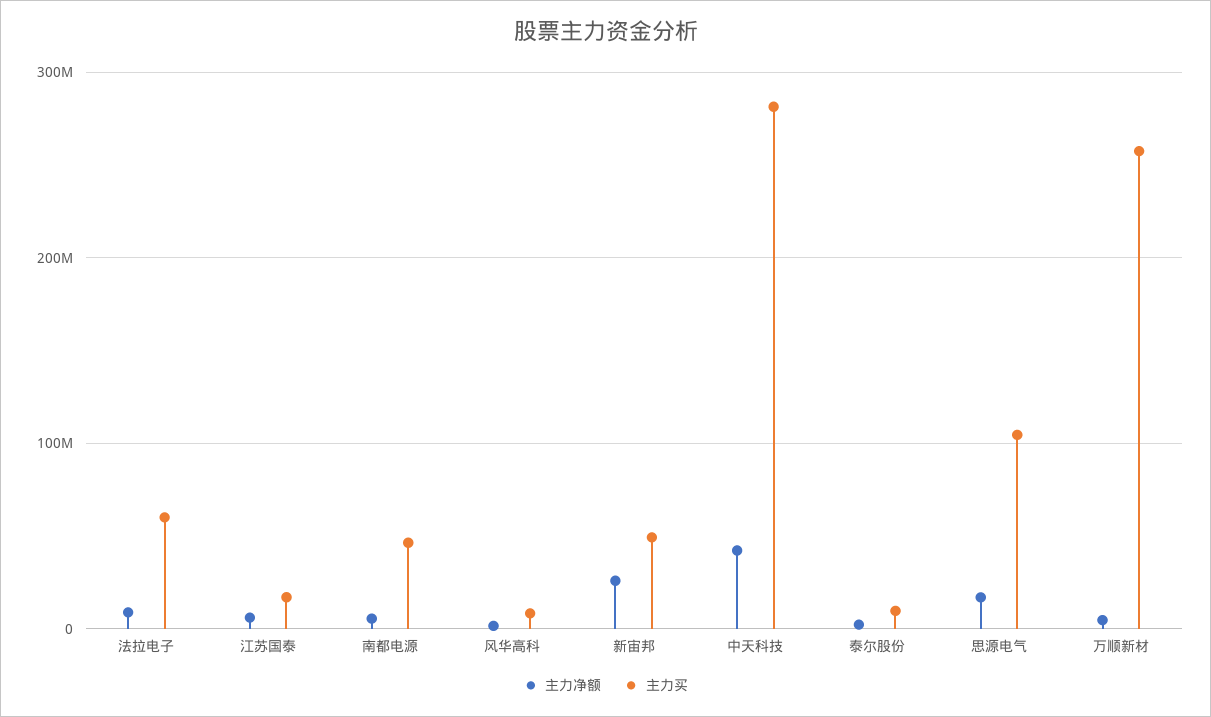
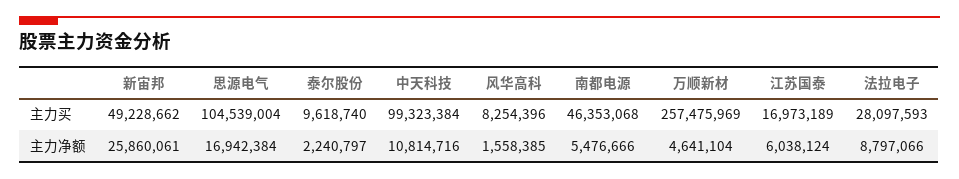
主力买, 法拉电子: 60000000 -> 28097593
主力净额, 中天科技: 40000000 -> 10814716
主力买, 中天科技: 280000000 -> 99323384

